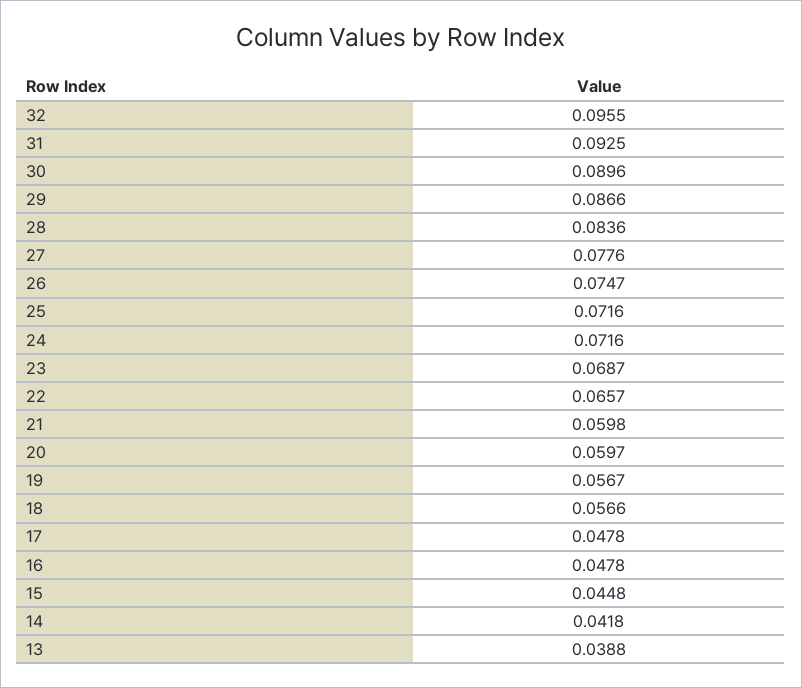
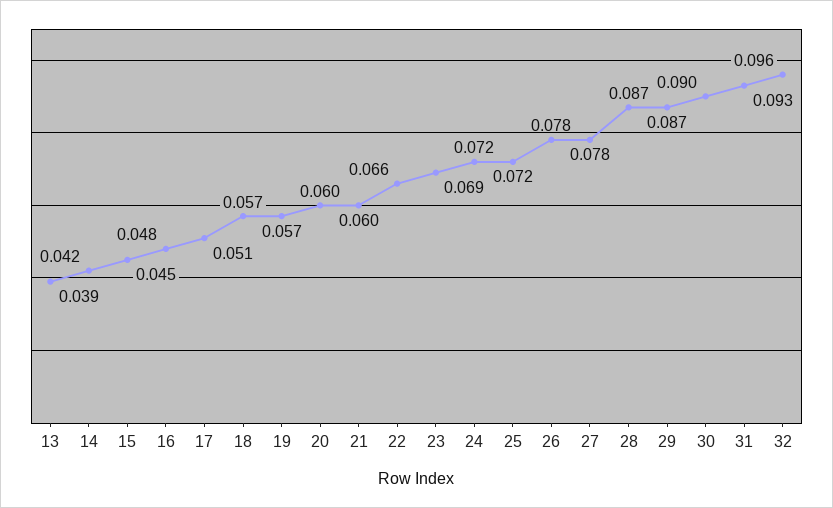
28: 0.0836 -> 0.087
26: 0.0747 -> 0.078
17: 0.0478 -> 0.051

